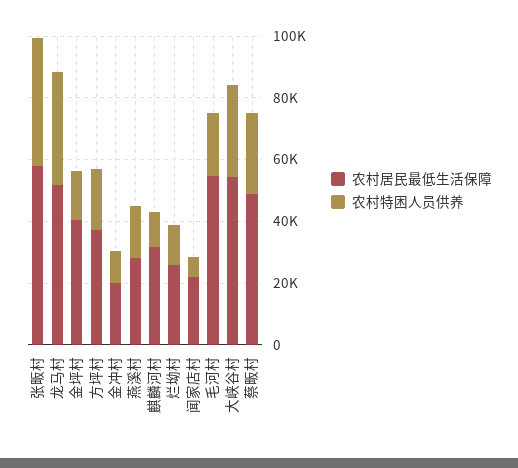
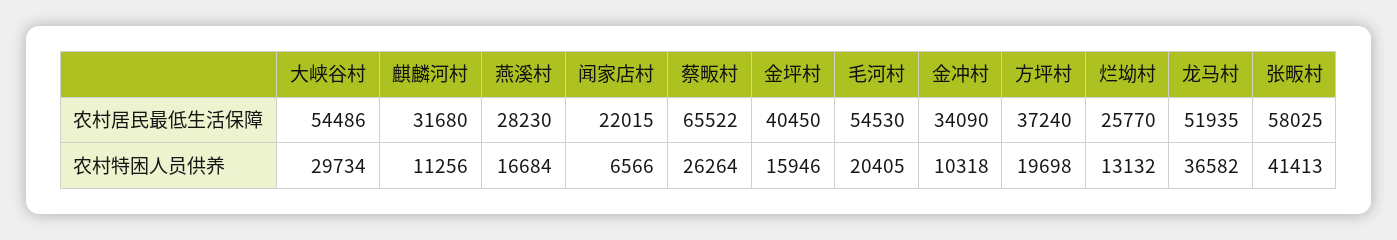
农村居民最低生活保障, 金冲村: 20000 -> 34090
农村居民最低生活保障, 蔡畈村: 50000 -> 65522

